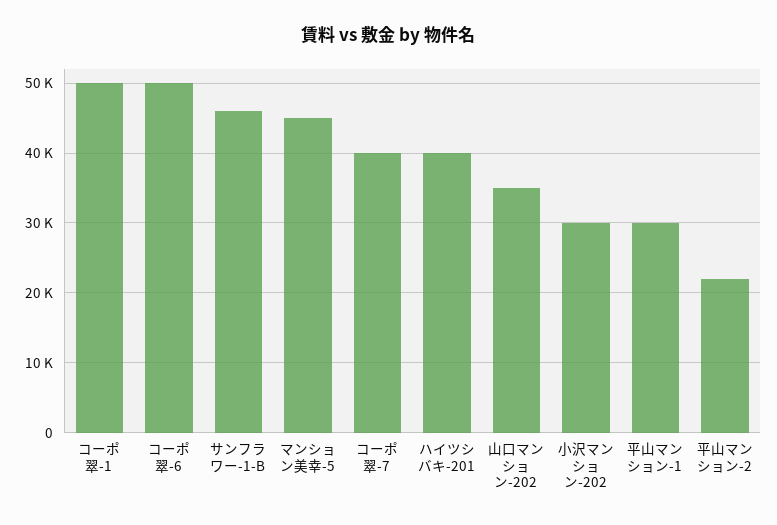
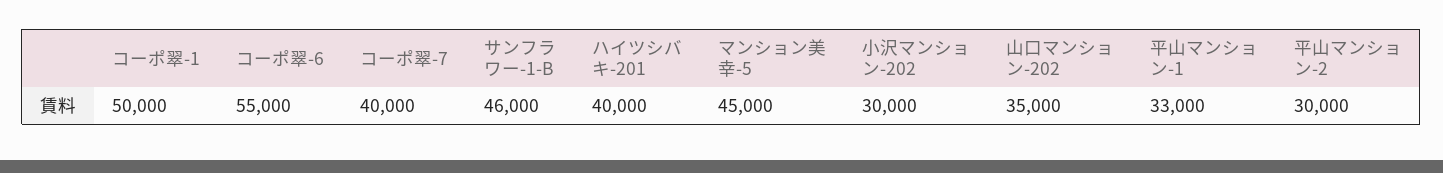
コーポ翠-6: 50000 -> 55000
平山マンション-1: 30000 -> 33000
平山マンション-2: 22000 -> 30000

